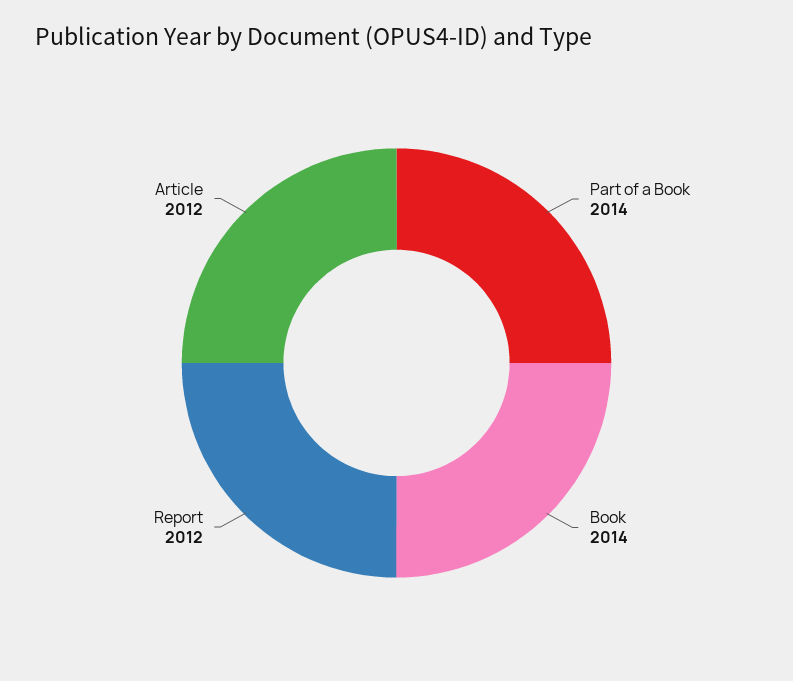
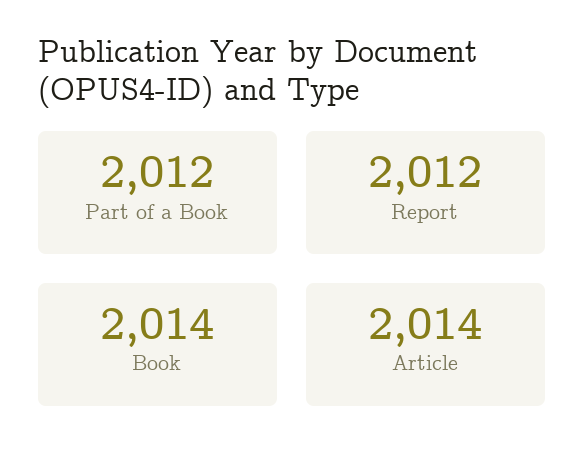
Part of a Book: 2014 -> 2012
Article: 2012 -> 2014

